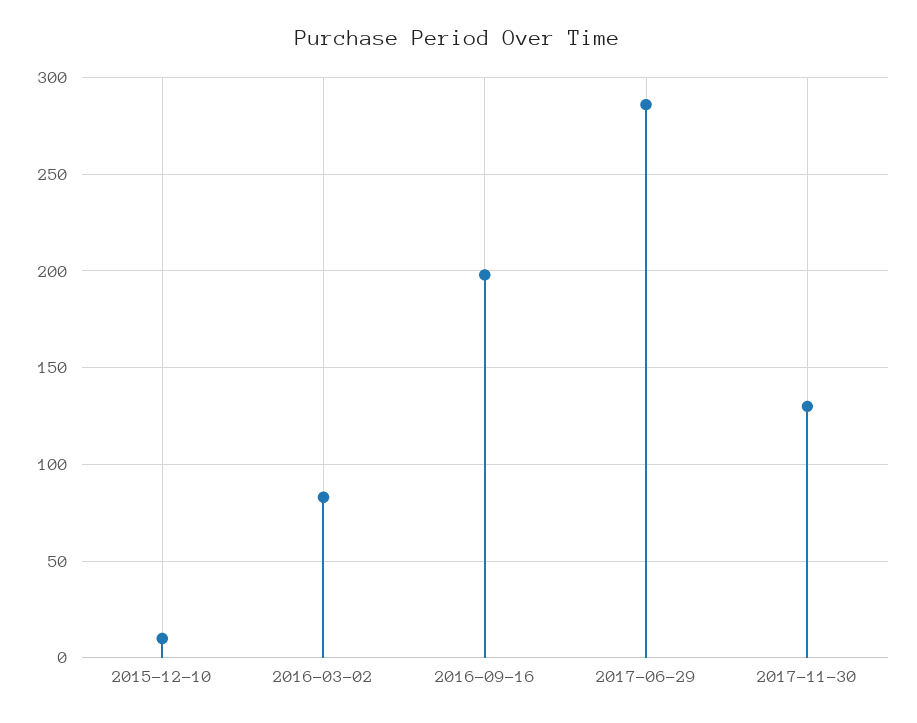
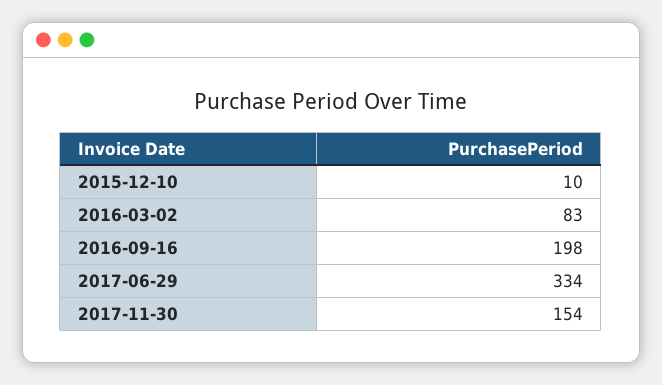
2017-06-29: 285 -> 334
2017-11-30: 130 -> 154

